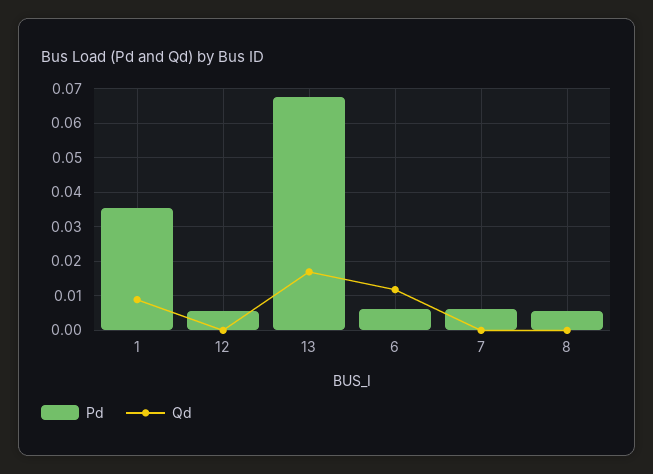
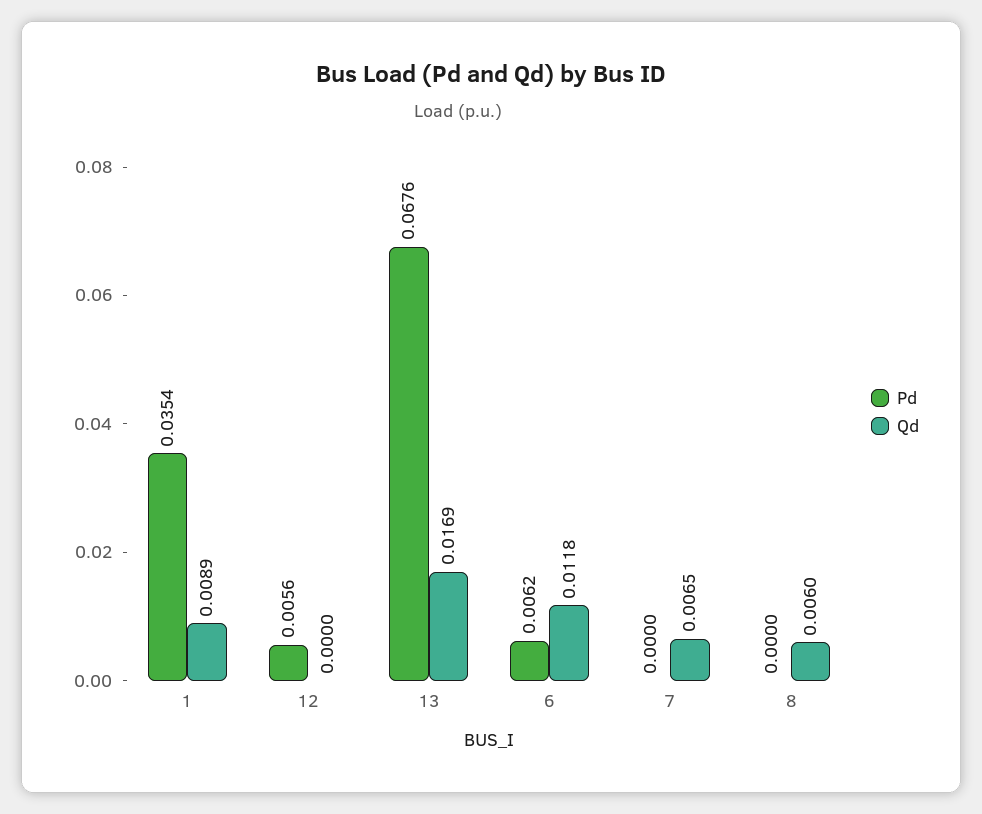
Pd, 7: 0.006 -> 0
Qd, 7: 0 -> 0.0065
Pd, 8: 0.006 -> 0
Qd, 8: 0 -> 0.006

